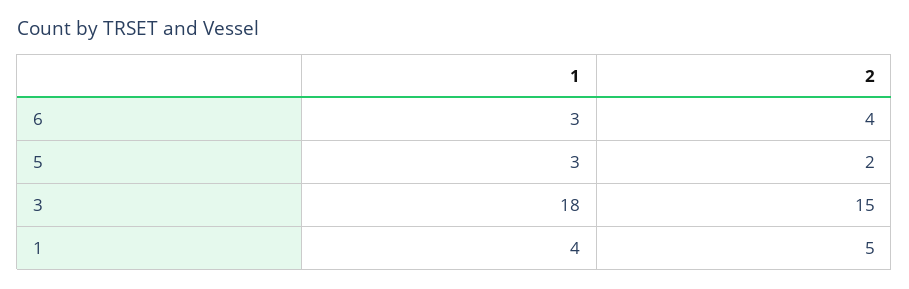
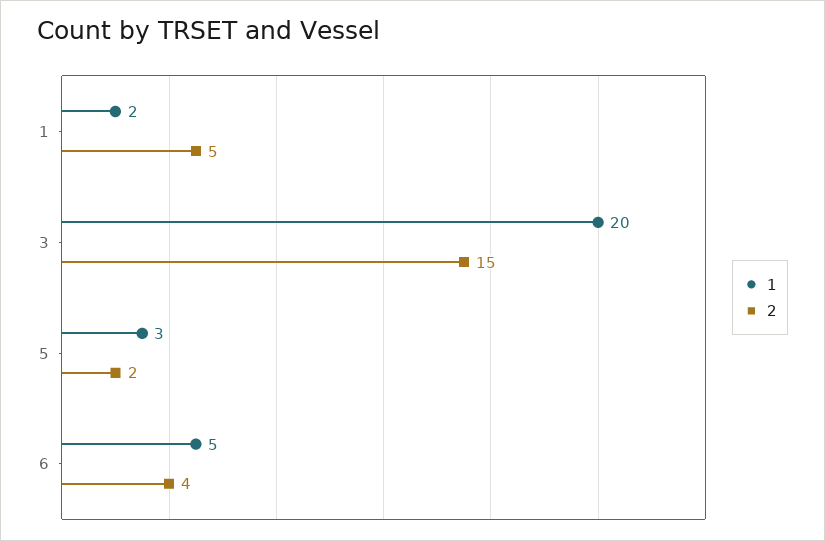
1, 6: 3 -> 5
1, 3: 18 -> 20
1, 1: 4 -> 2

